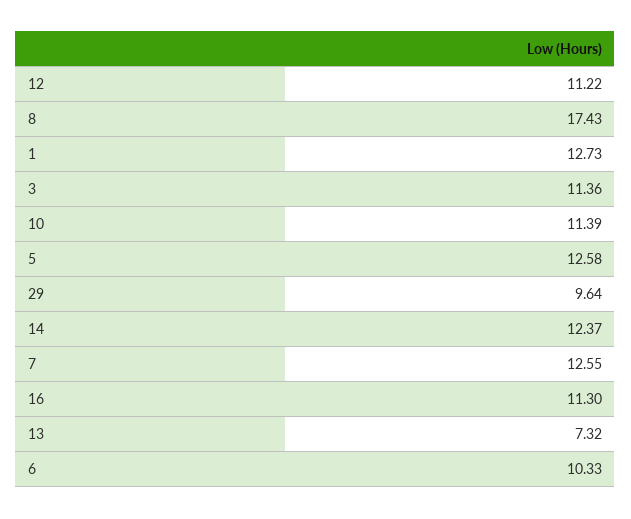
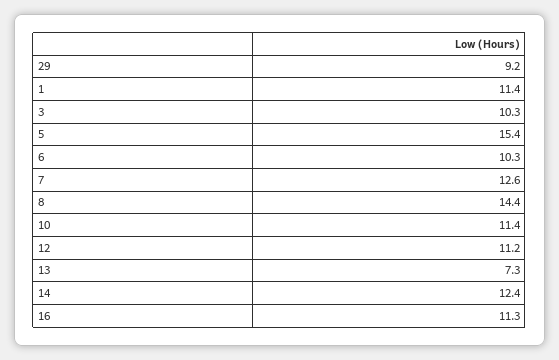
8: 17.43 -> 14.4
1: 12.73 -> 11.4
3: 11.36 -> 10.3
5: 12.58 -> 15.4
29: 9.64 -> 9.2

